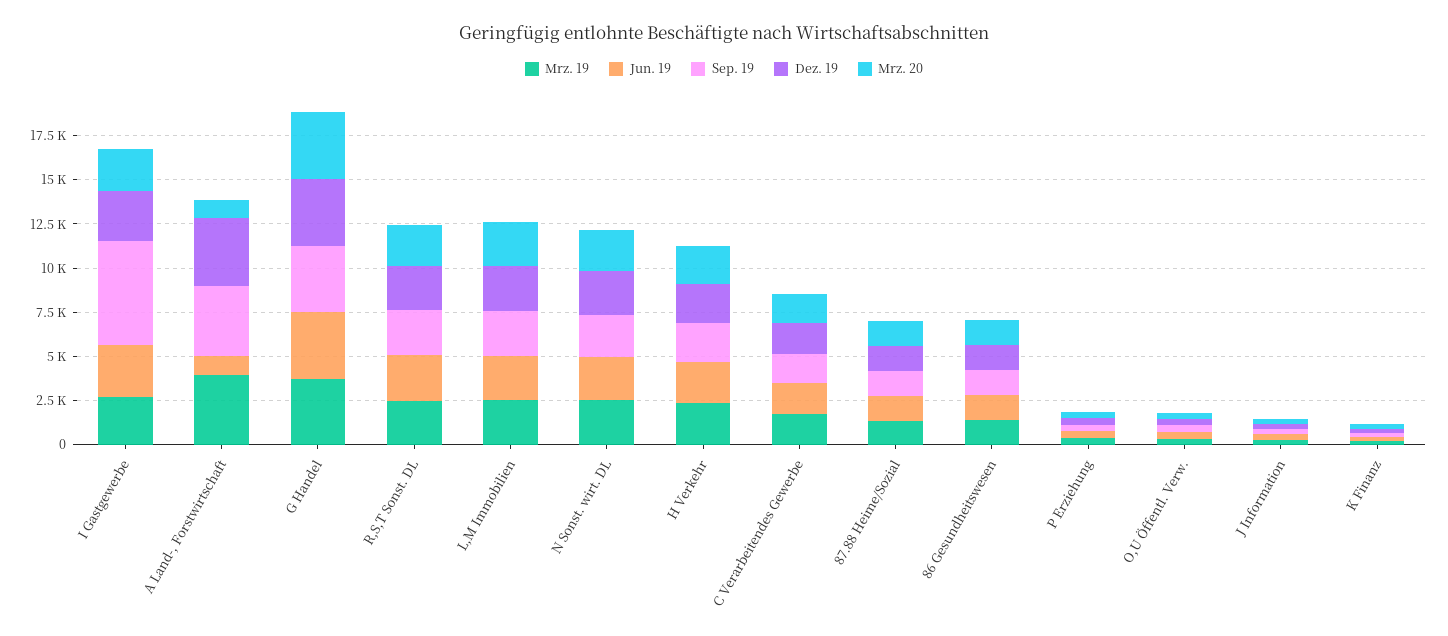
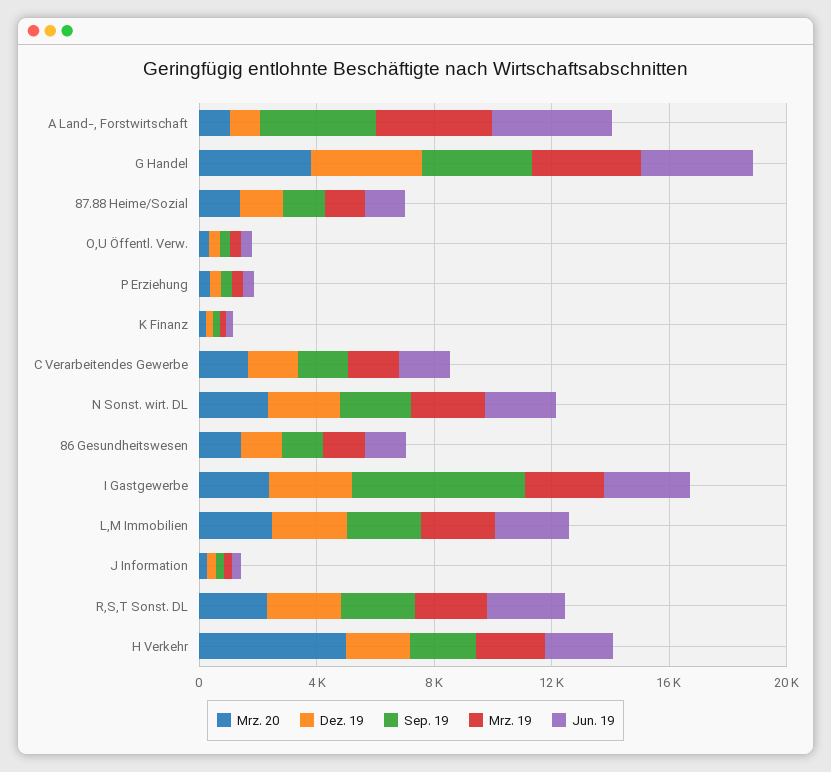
Jun. 19, A Land-, Forstwirtschaft: 1000 -> 4000
Dez. 19, A Land-, Forstwirtschaft: 4000 -> 1000
Mrz. 20, H Verkehr: 2000 -> 5000

